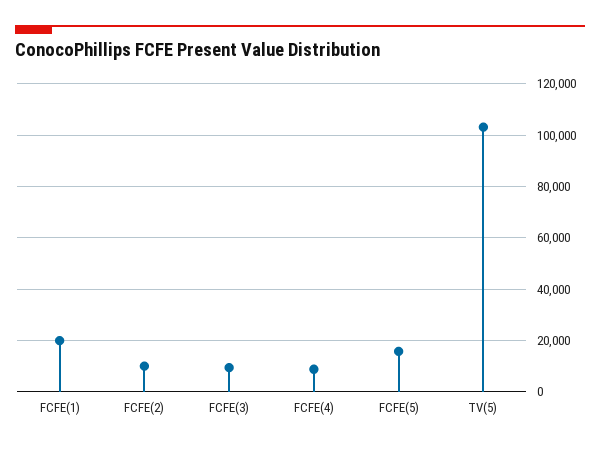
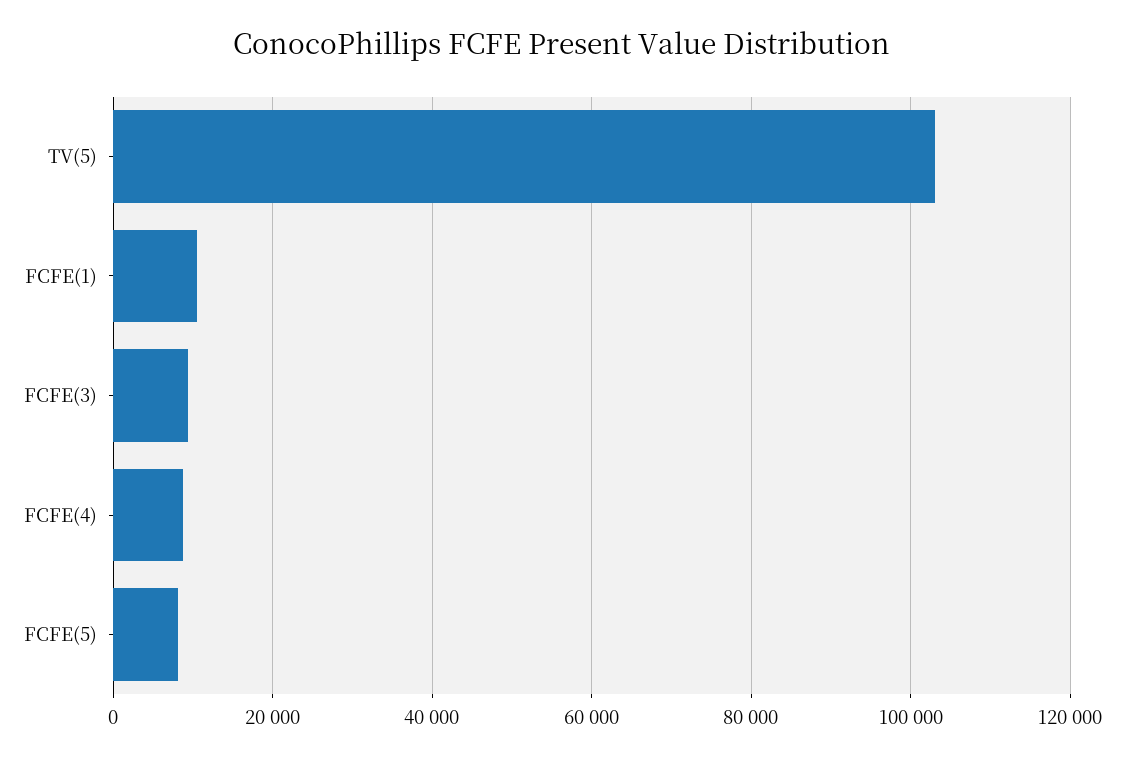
FCFE(1): 20000 -> 10000
FCFE(2): 10000 -> none
FCFE(5): 15000 -> 8000

